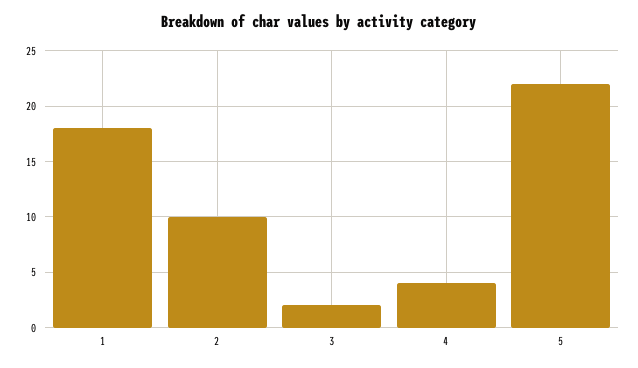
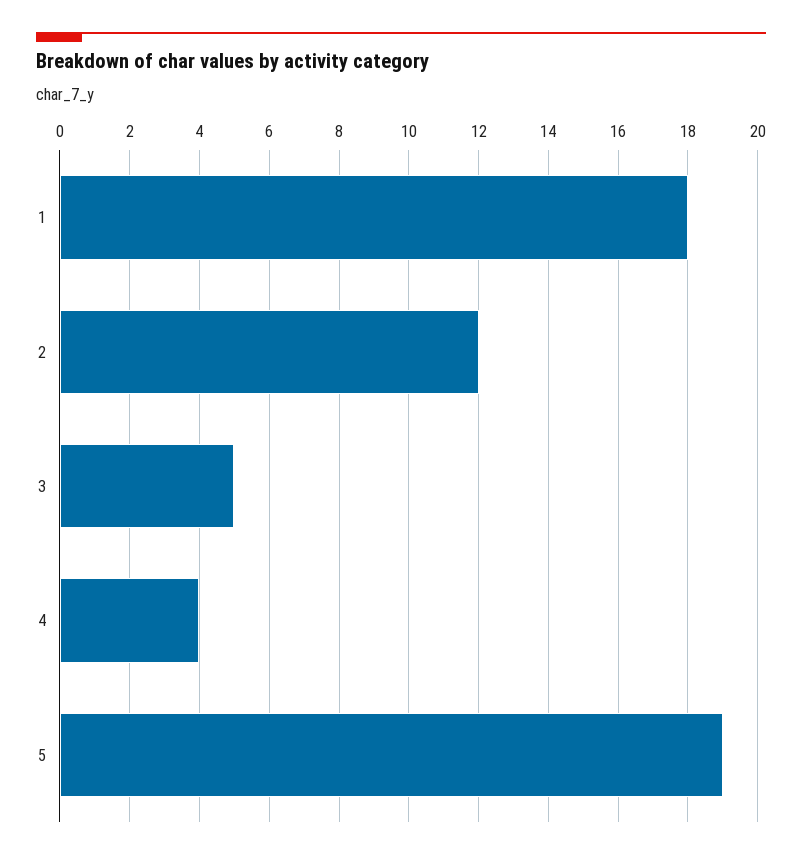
2: 10 -> 12
3: 2 -> 5
5: 22 -> 19

